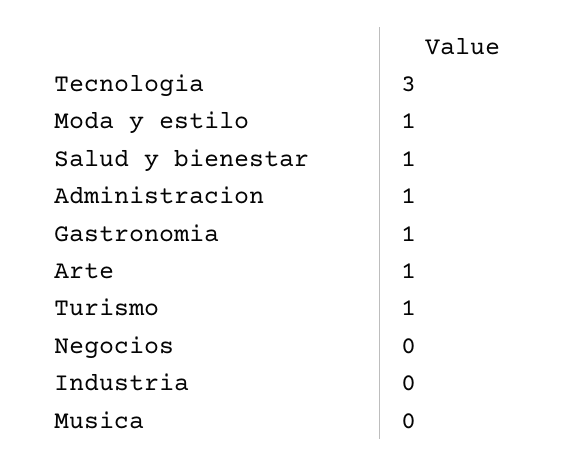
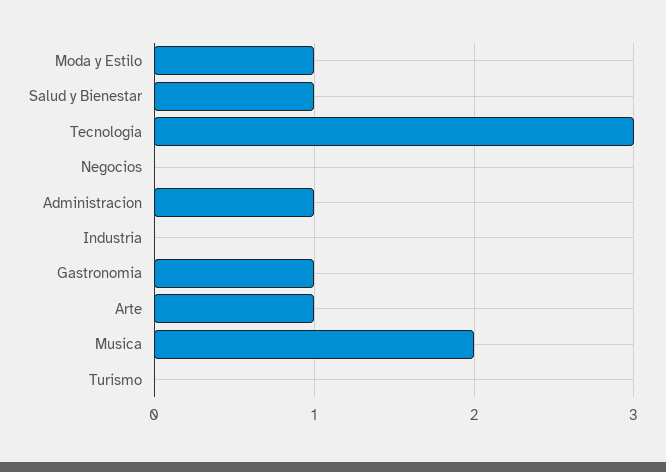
Turismo: 1 -> 0
Musica: 0 -> 2

